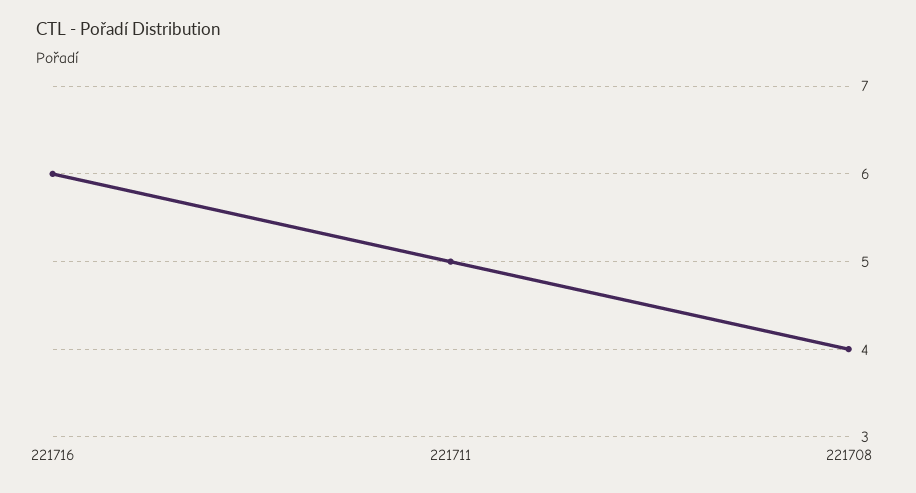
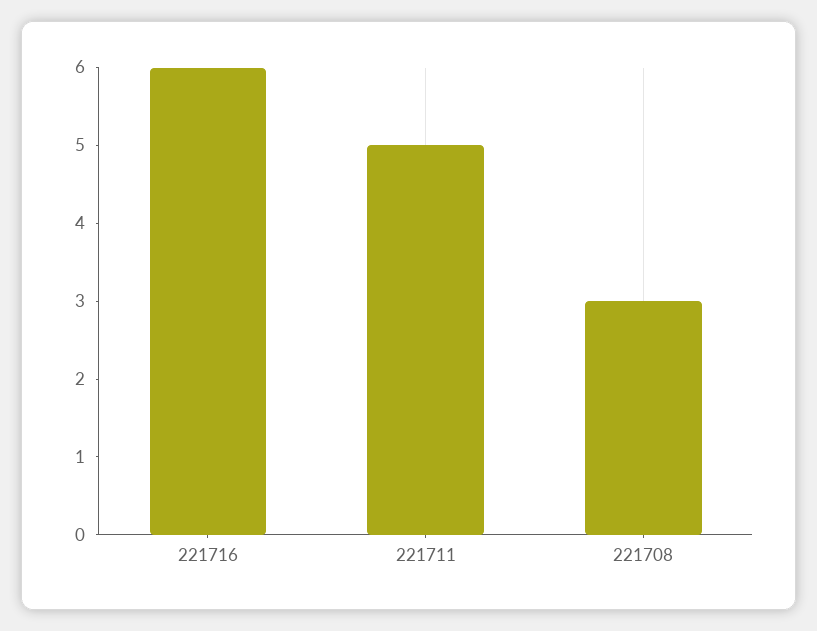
221708: 4 -> 3

